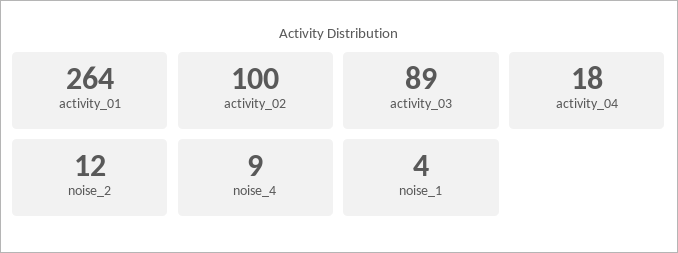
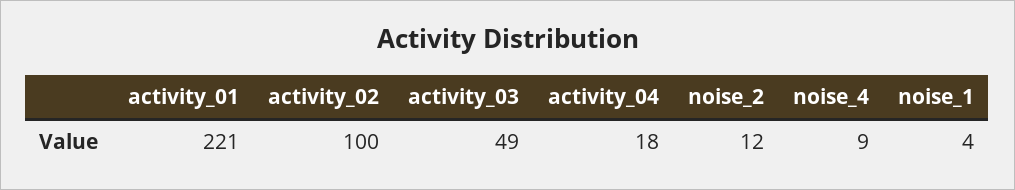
activity_01: 264 -> 221
activity_03: 89 -> 49

